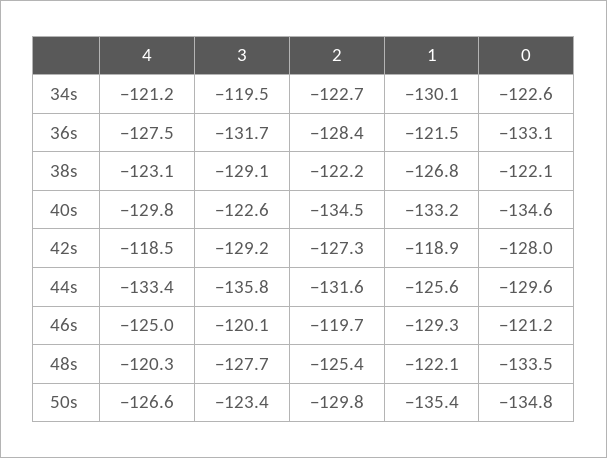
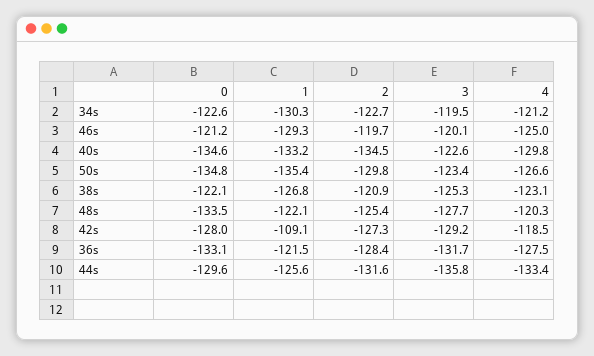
1, 34s: -130.1 -> -130.3
3, 38s: -129.1 -> -125.3
2, 38s: -122.2 -> -120.9
1, 42s: -118.9 -> -109.1

